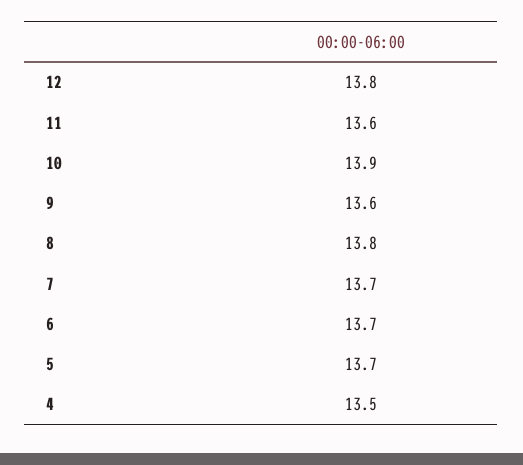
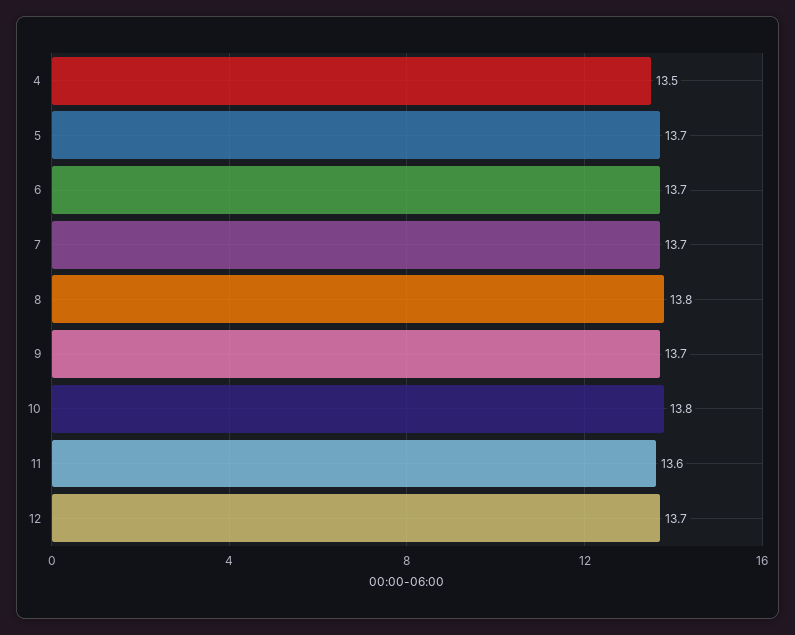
12: 13.8 -> 13.7
10: 13.9 -> 13.8
9: 13.6 -> 13.7

